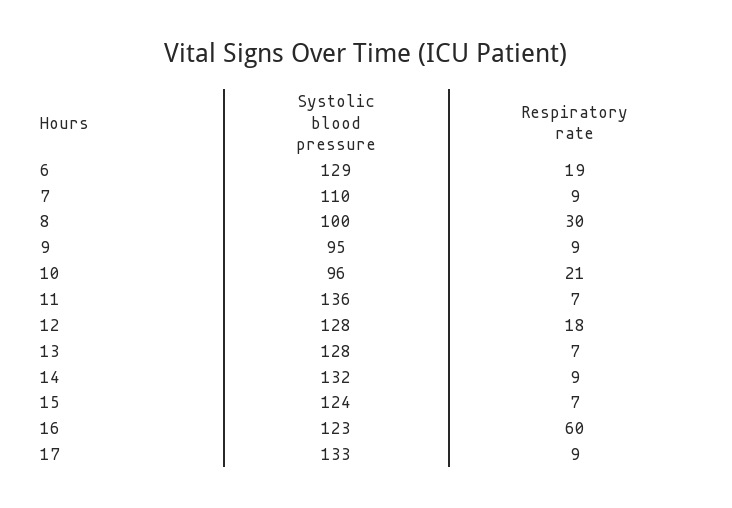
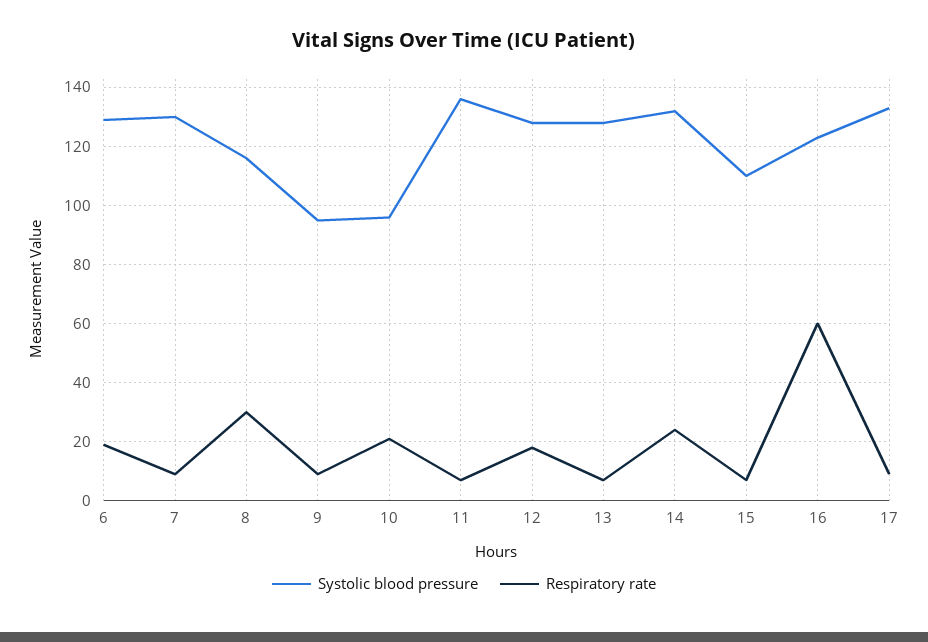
Systolic blood pressure, 7: 110 -> 130
Systolic blood pressure, 8: 100 -> 115
Respiratory rate, 14: 9 -> 25
Systolic blood pressure, 15: 124 -> 110

